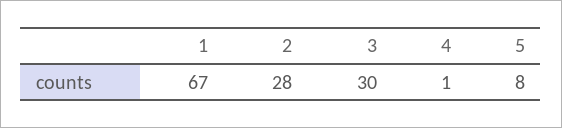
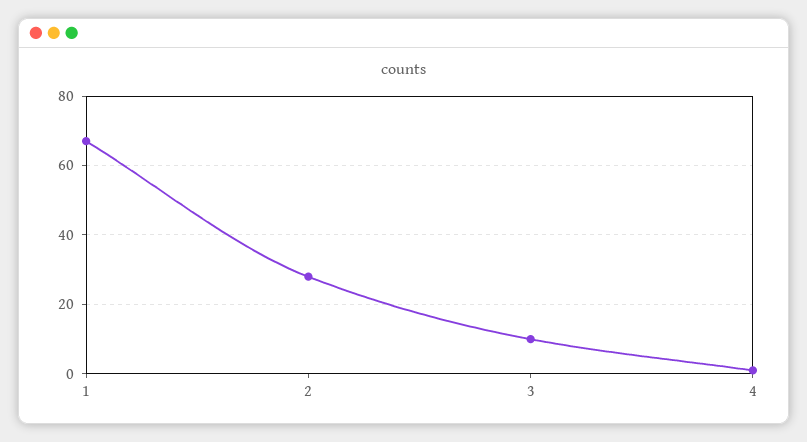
3: 30 -> 10
5: 8 -> none

